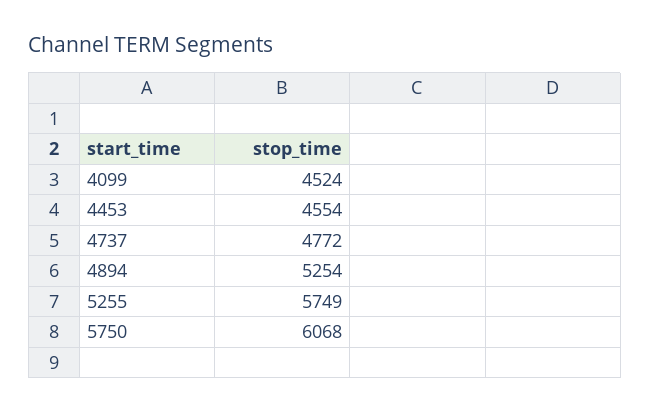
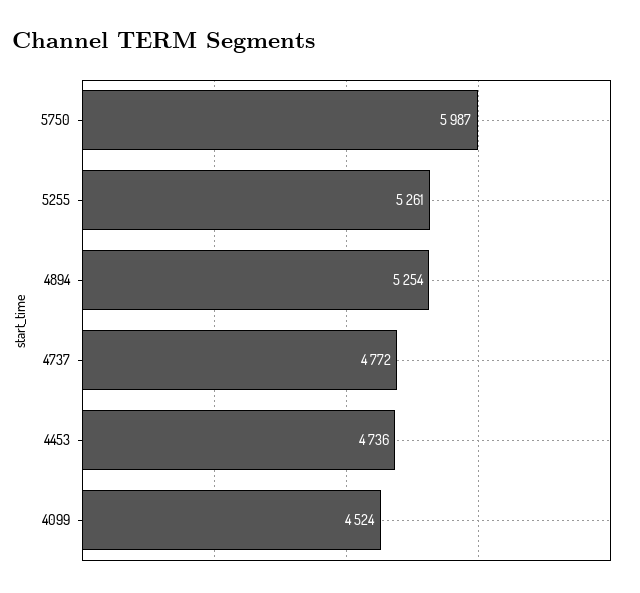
4453: 4554 -> 4736
5255: 5749 -> 5261
5750: 6068 -> 5987

